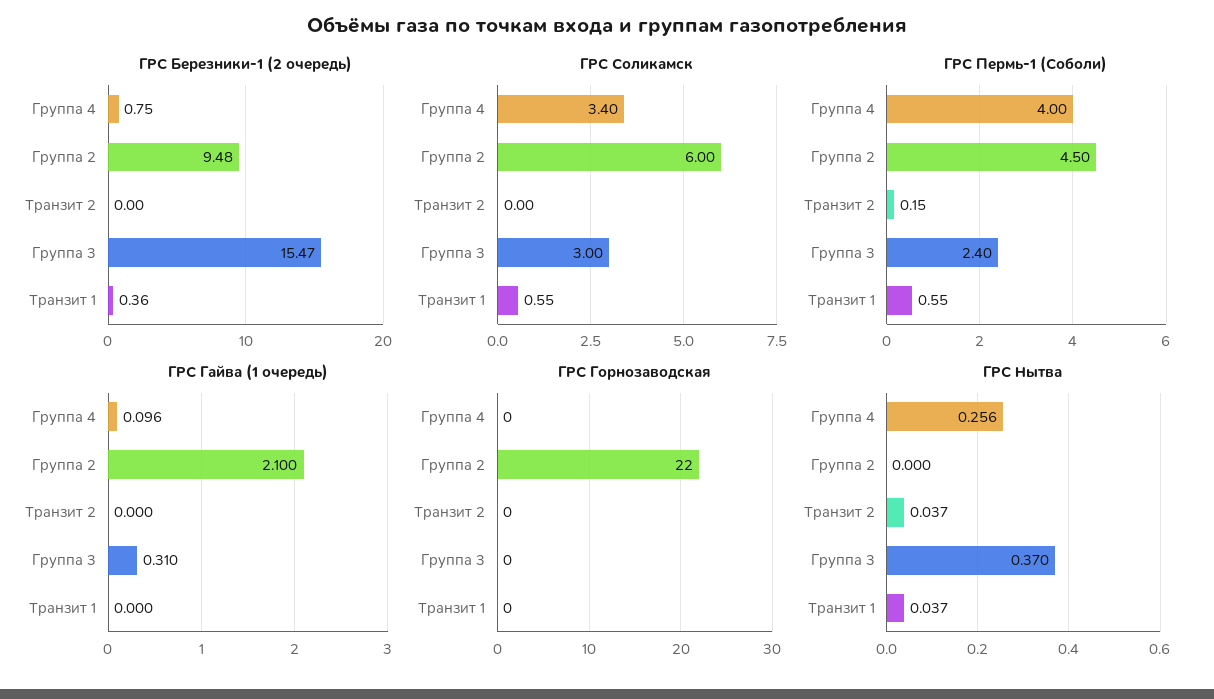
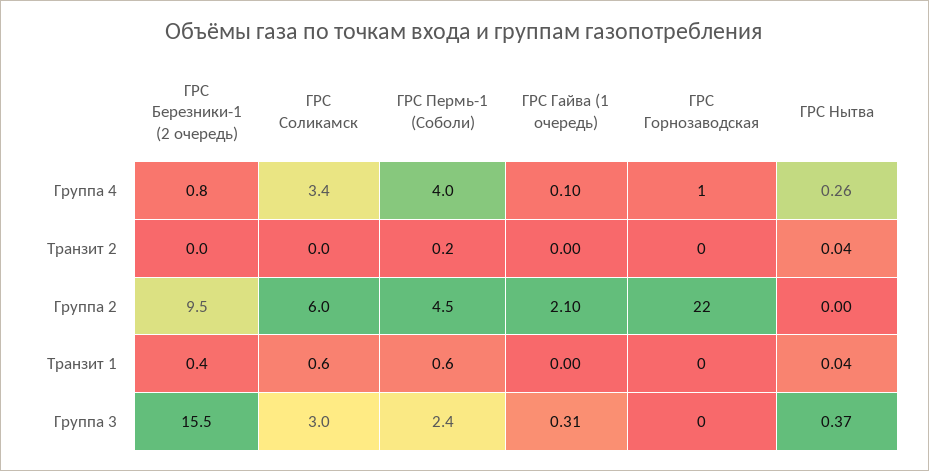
ГРС Горнозаводская, Группа 4: 0 -> 1

